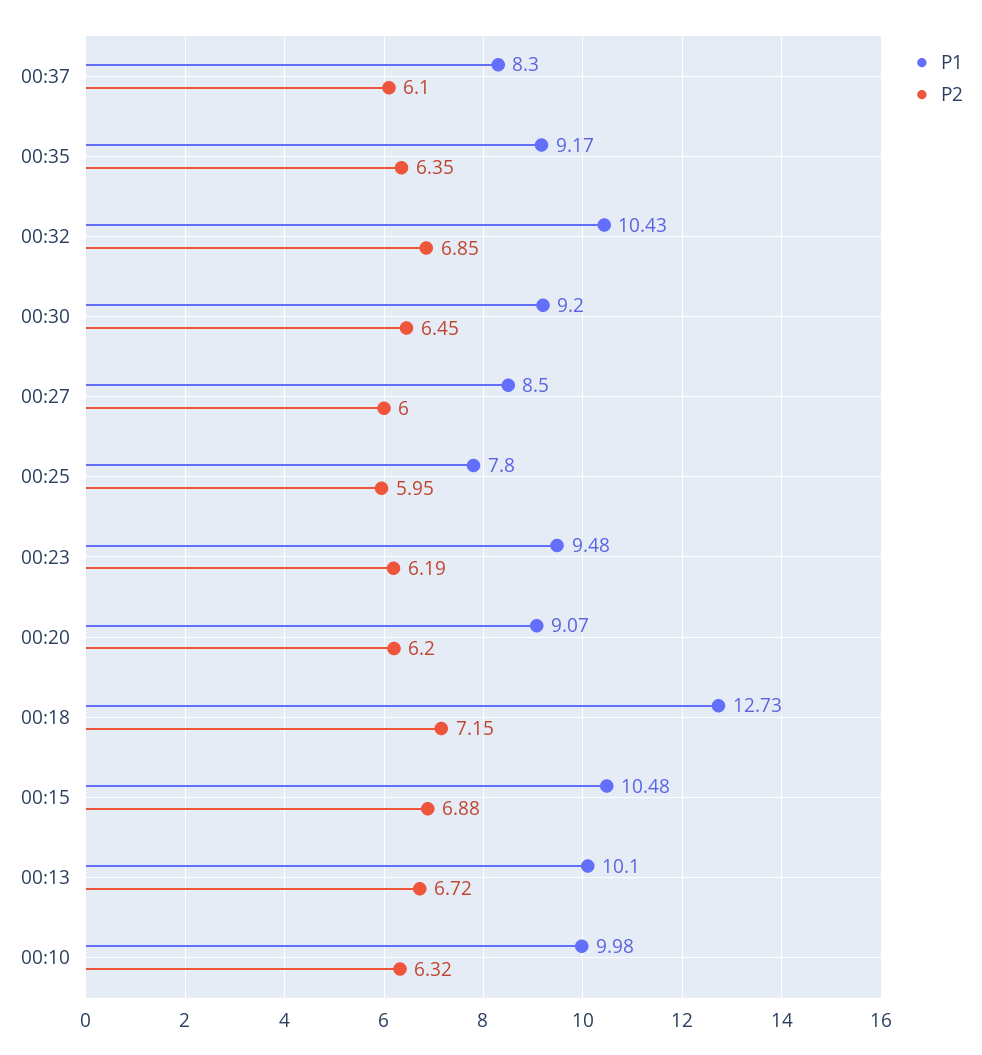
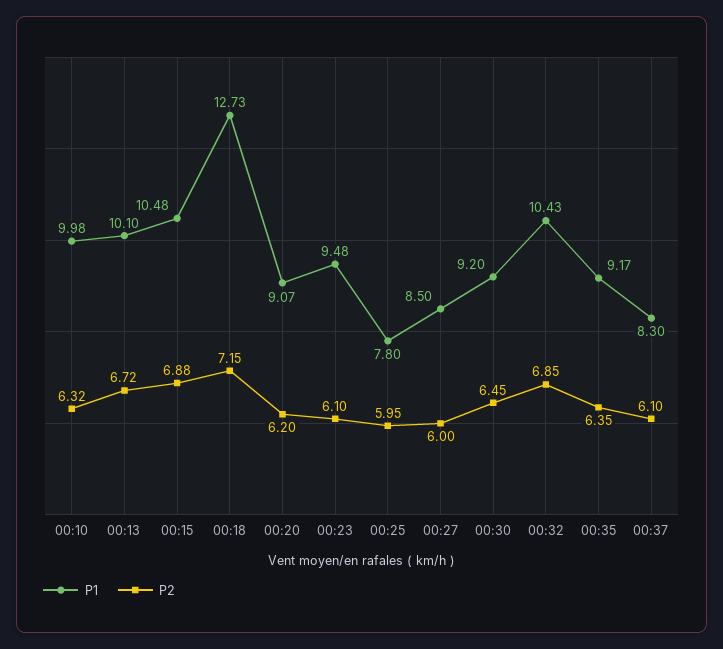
P2, 00:23: 6.19 -> 6.1

